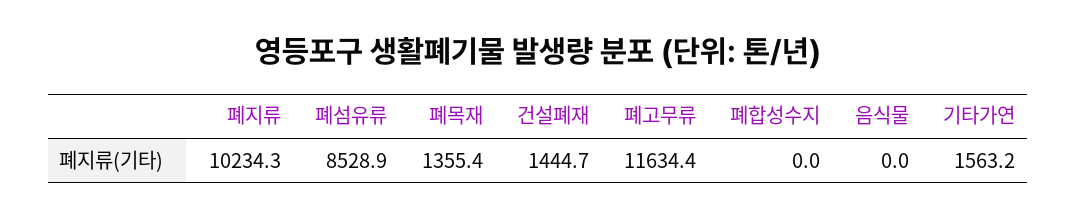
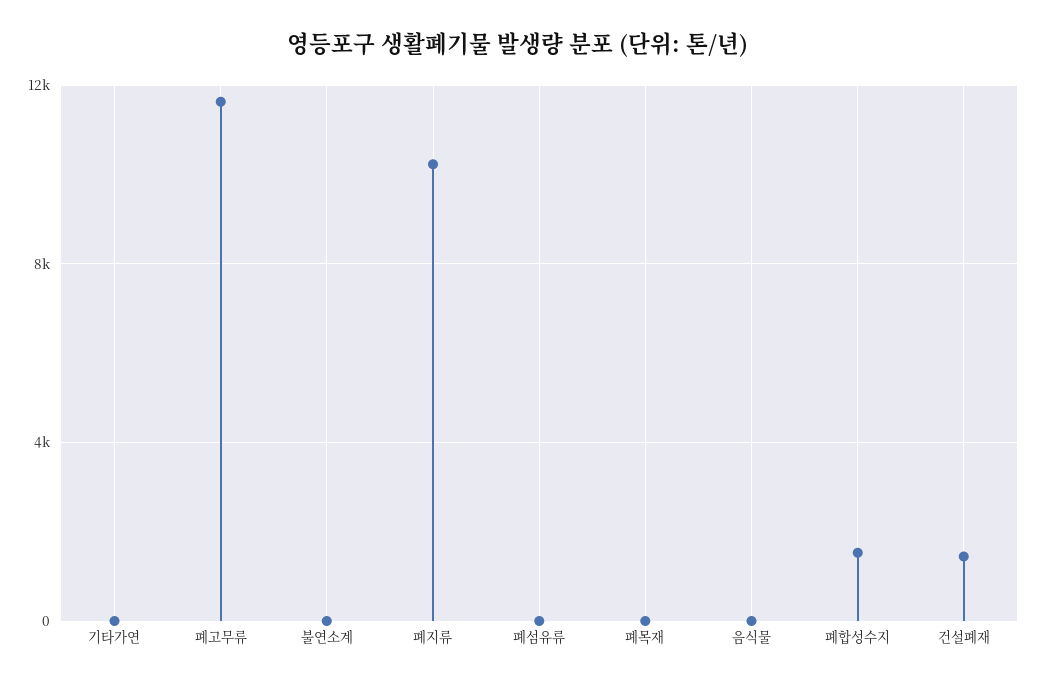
폐섬유류: 8528.9 -> 0
폐목재: 1355.4 -> 0
폐합성수지: 0 -> 1500
기타가연: 1563.2 -> 0
불연소계: none -> 0

